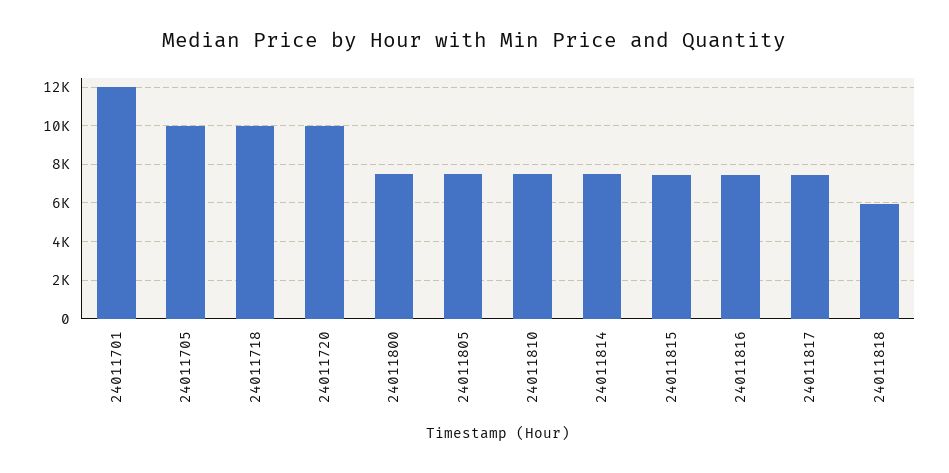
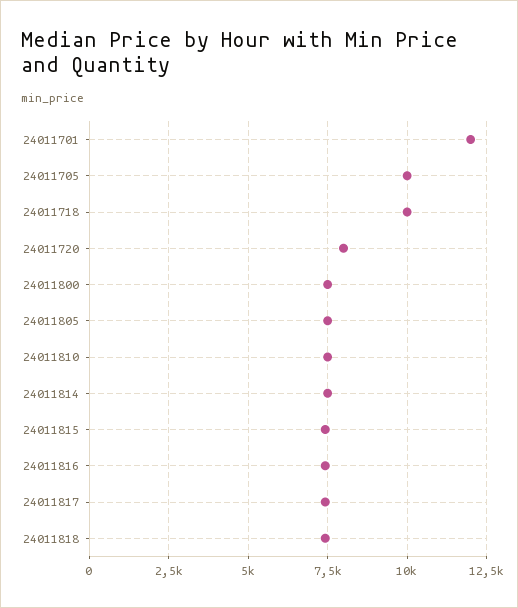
24011720: 10000 -> 8000
24011818: 6000 -> 7500

